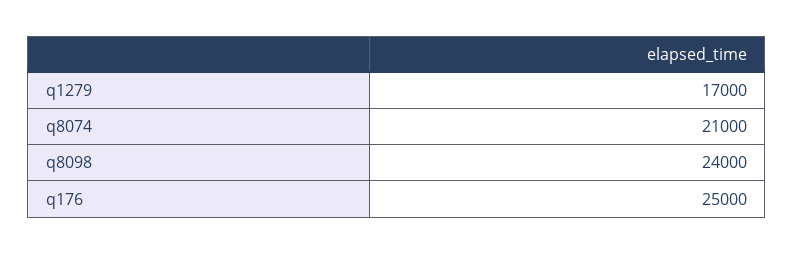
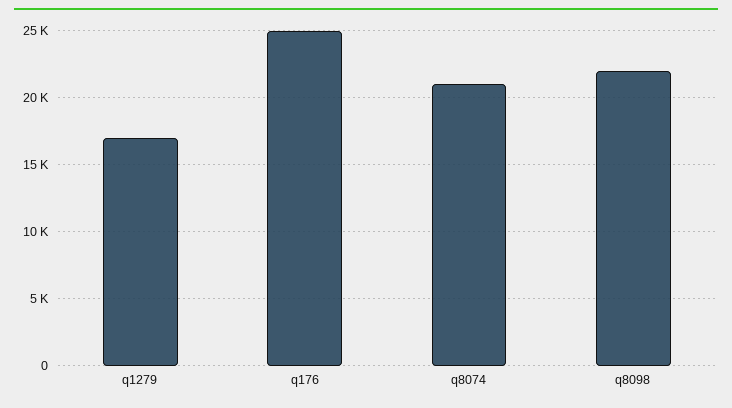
q8098: 24000 -> 22000

